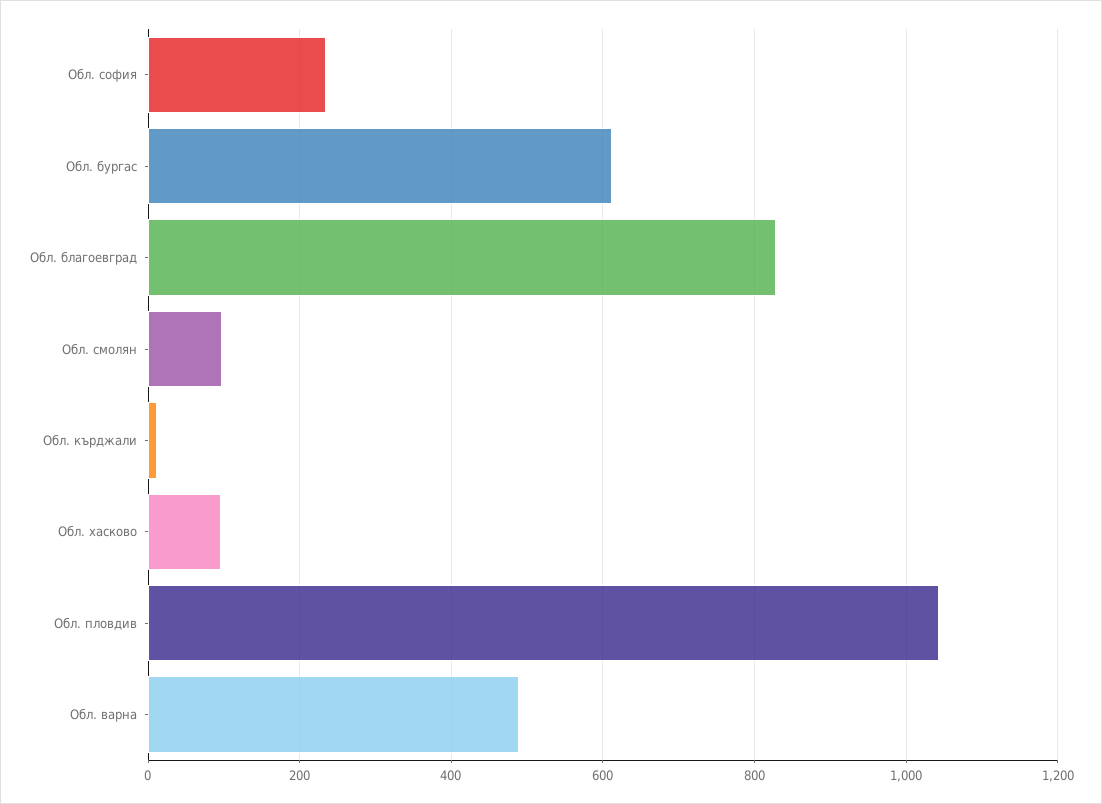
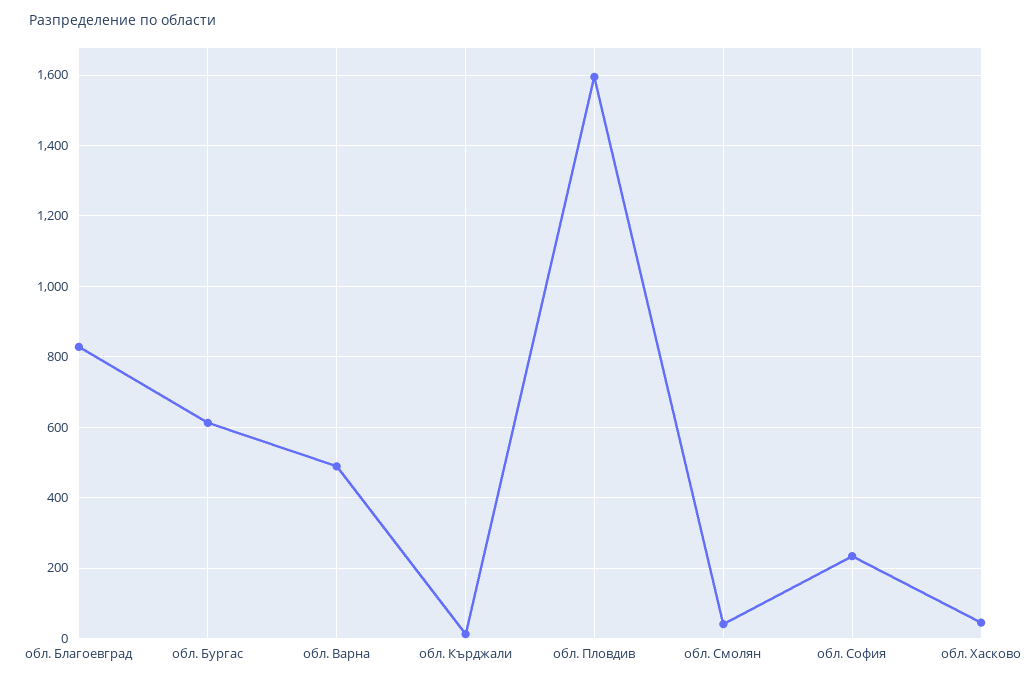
Обл. смолян: 100 -> 40
Обл. хасково: 100 -> 40
Обл. пловдив: 1040 -> 1600

